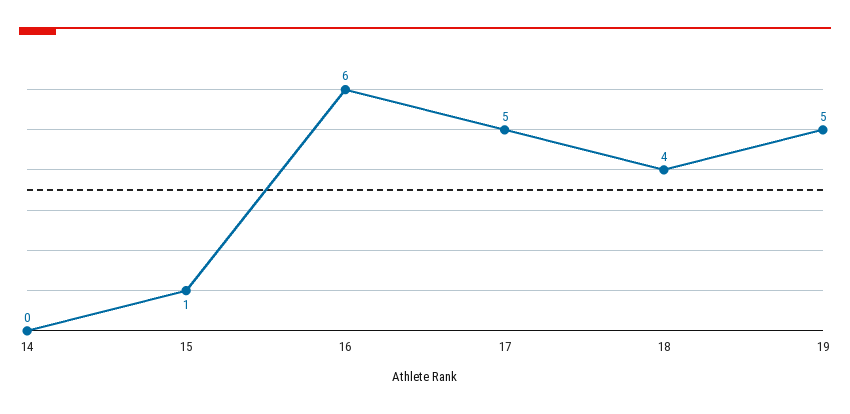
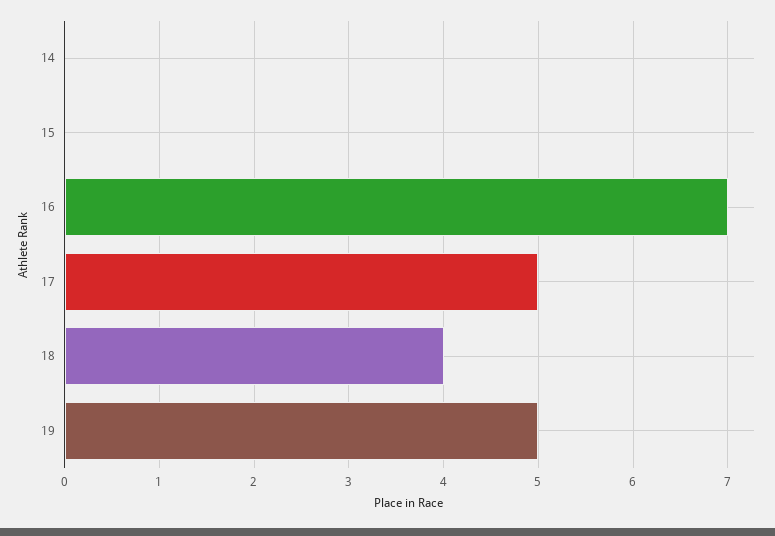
15: 1 -> 0
16: 6 -> 7

